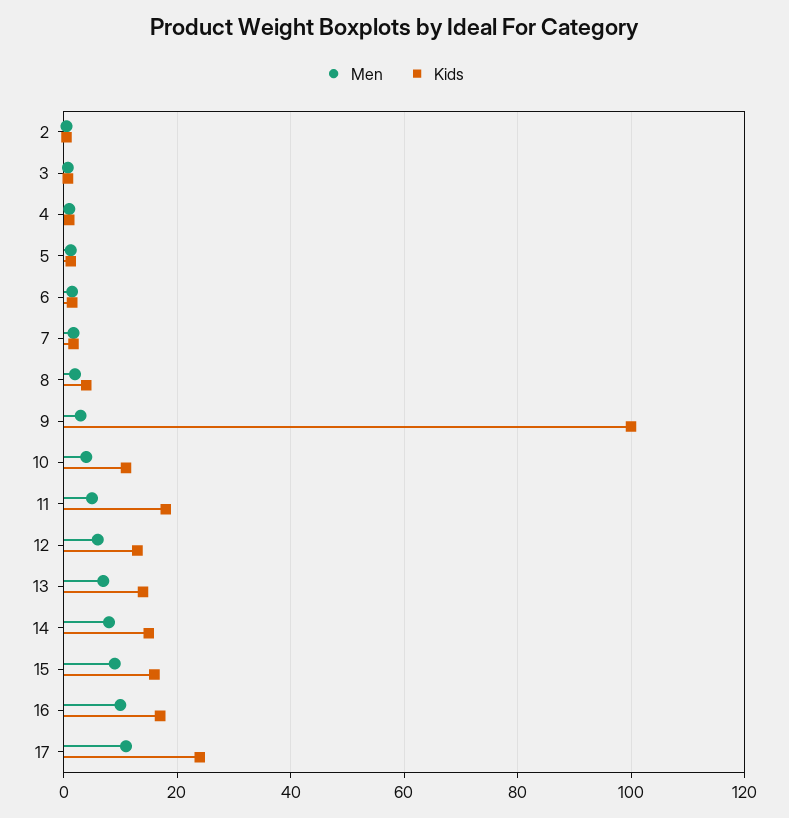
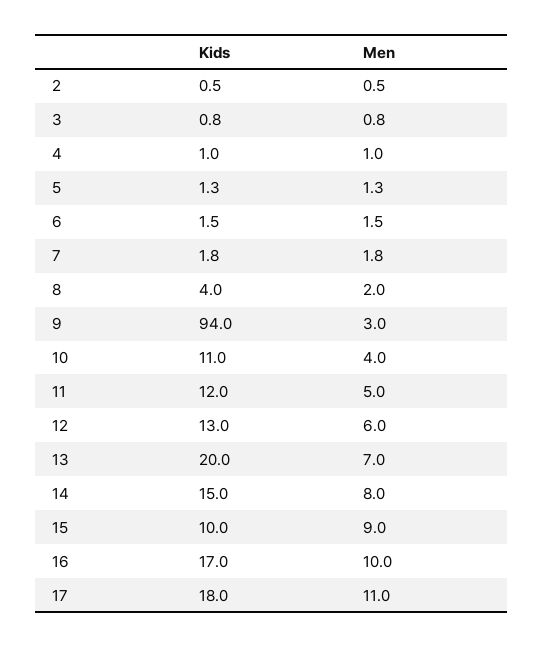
Kids, 9: 100 -> 94
Kids, 11: 18 -> 12
Kids, 13: 14 -> 20
Kids, 15: 16 -> 10
Kids, 17: 24 -> 18

